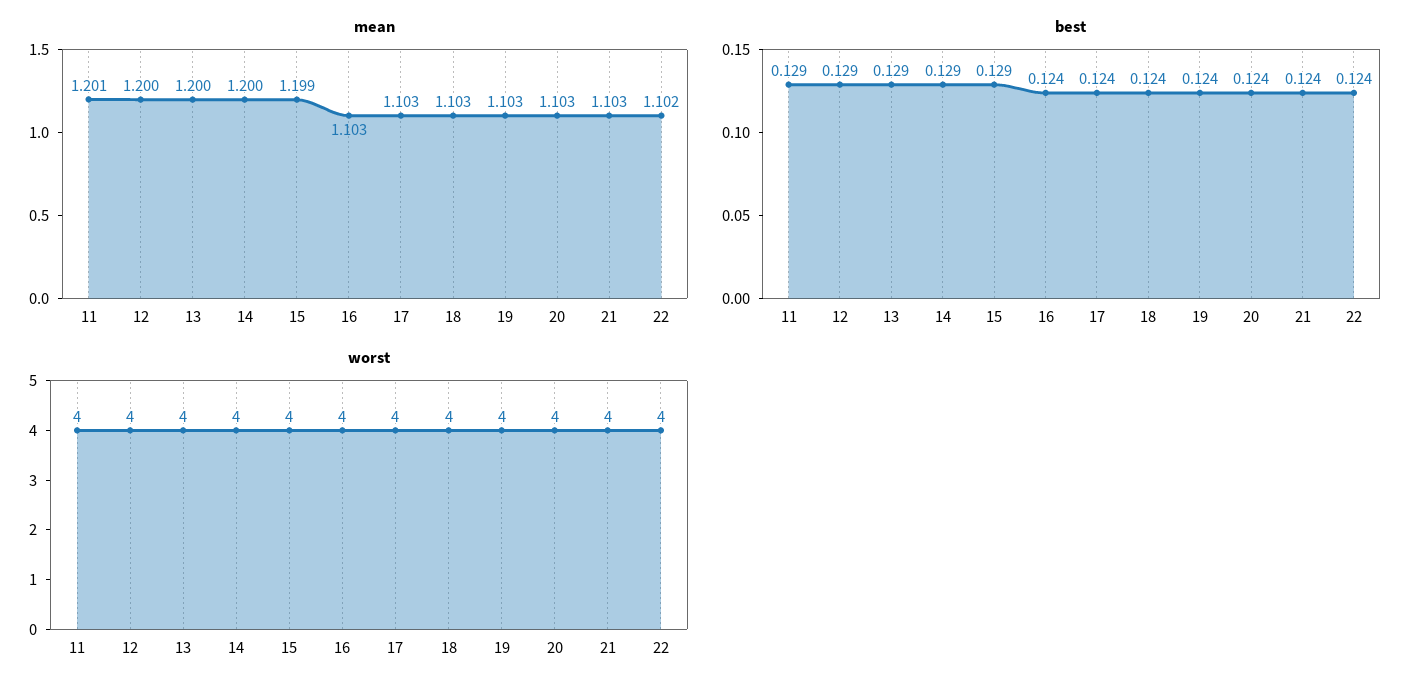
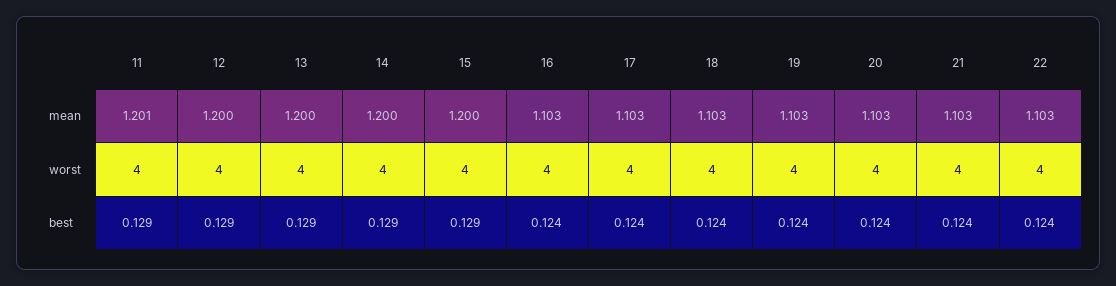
mean, 15: 1.199 -> 1.2
mean, 22: 1.102 -> 1.103

